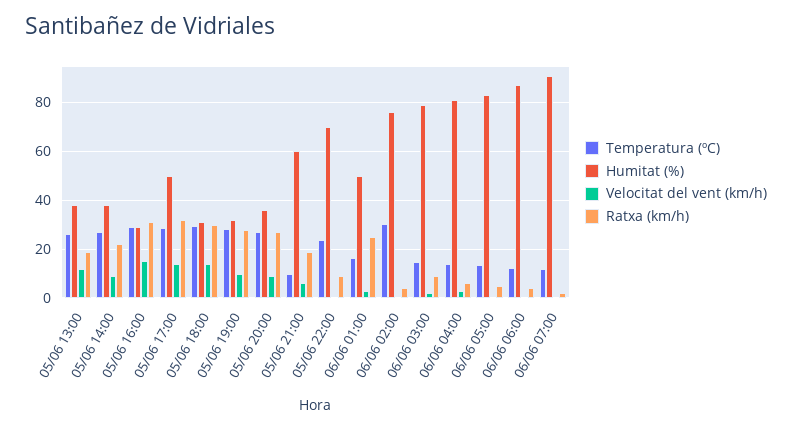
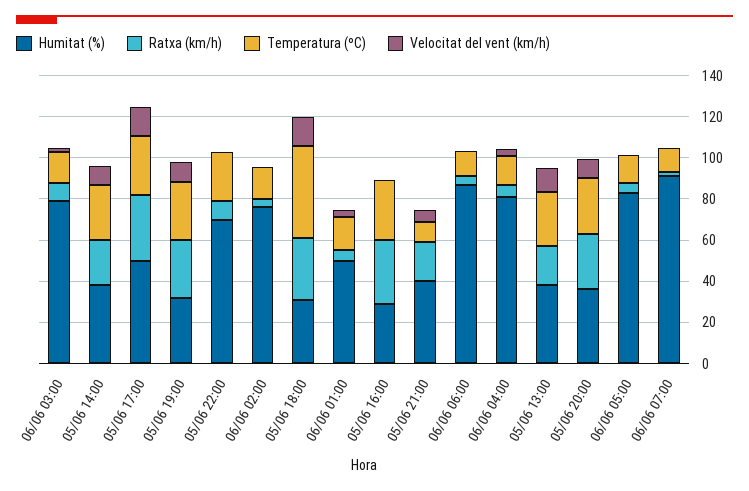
Velocitat del vent (km/h), 05/06 16:00: 15 -> 0
Temperatura (ºC), 05/06 18:00: 30 -> 45
Humitat (%), 05/06 21:00: 60 -> 40
Ratxa (km/h), 06/06 01:00: 25 -> 5
Temperatura (ºC), 06/06 02:00: 30 -> 15

